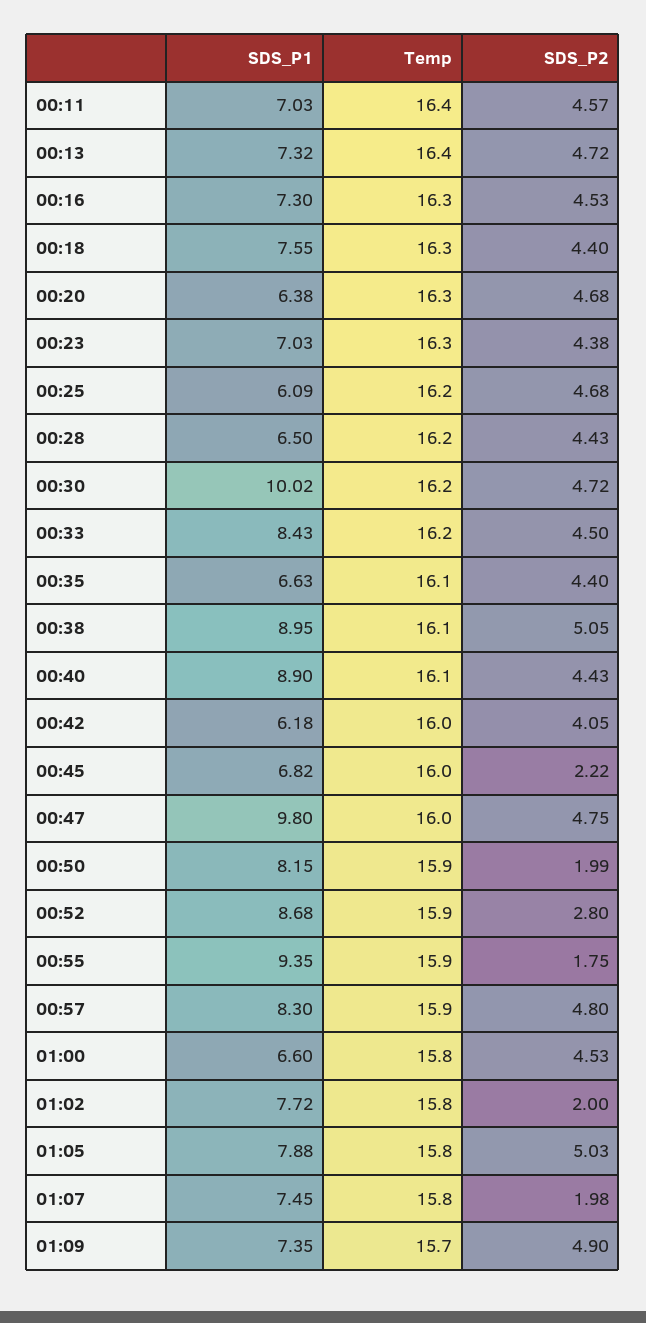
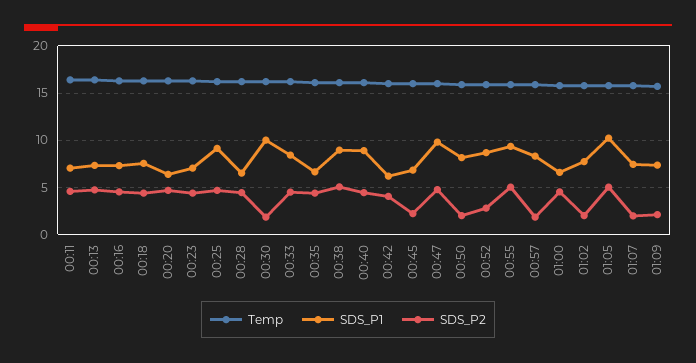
SDS_P1, 00:25: 6.09 -> 9
SDS_P2, 00:30: 4.72 -> 2
SDS_P2, 00:55: 1.75 -> 5
SDS_P2, 00:57: 4.8 -> 2
SDS_P1, 01:05: 7.88 -> 10
SDS_P2, 01:09: 4.9 -> 2

